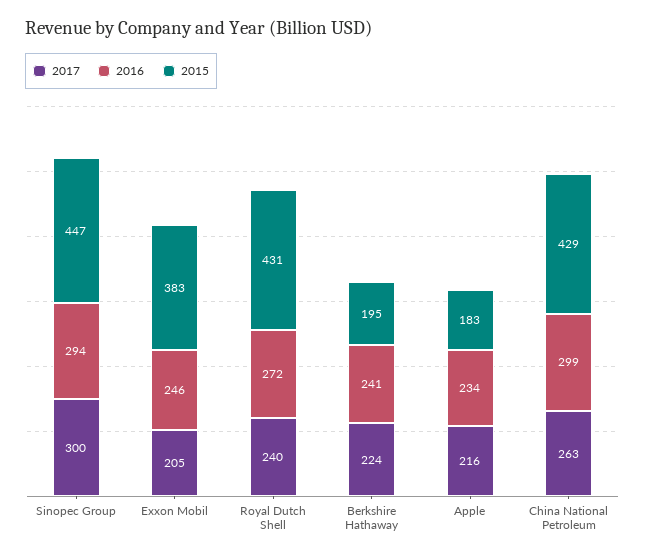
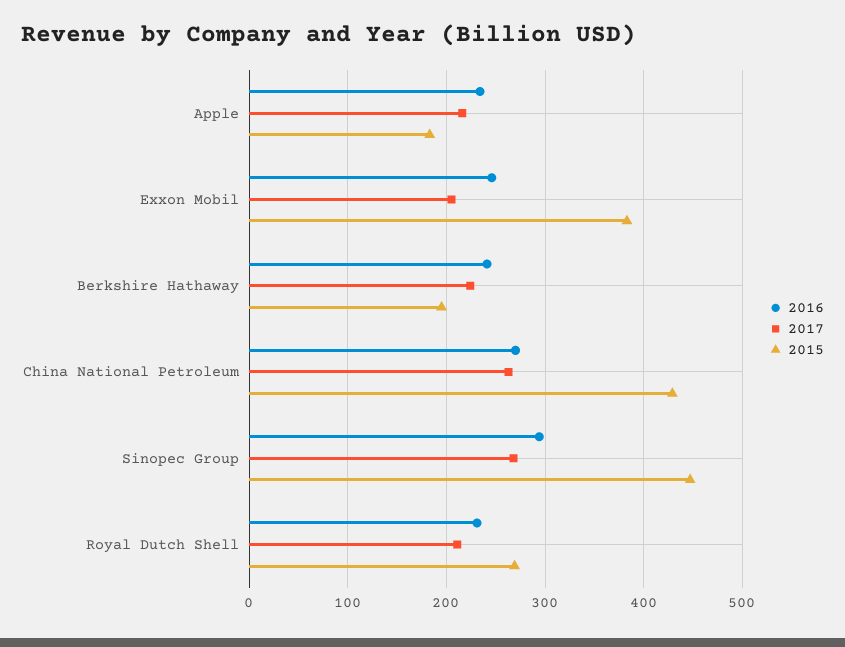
2017, Sinopec Group: 300 -> 270
2017, Royal Dutch Shell: 240 -> 210
2016, Royal Dutch Shell: 272 -> 230
2015, Royal Dutch Shell: 431 -> 270
2016, China National Petroleum: 299 -> 270

